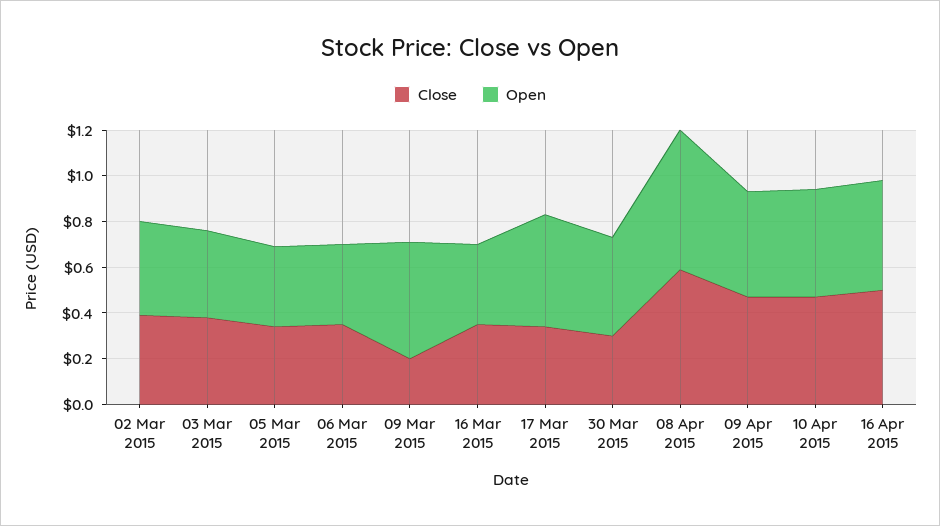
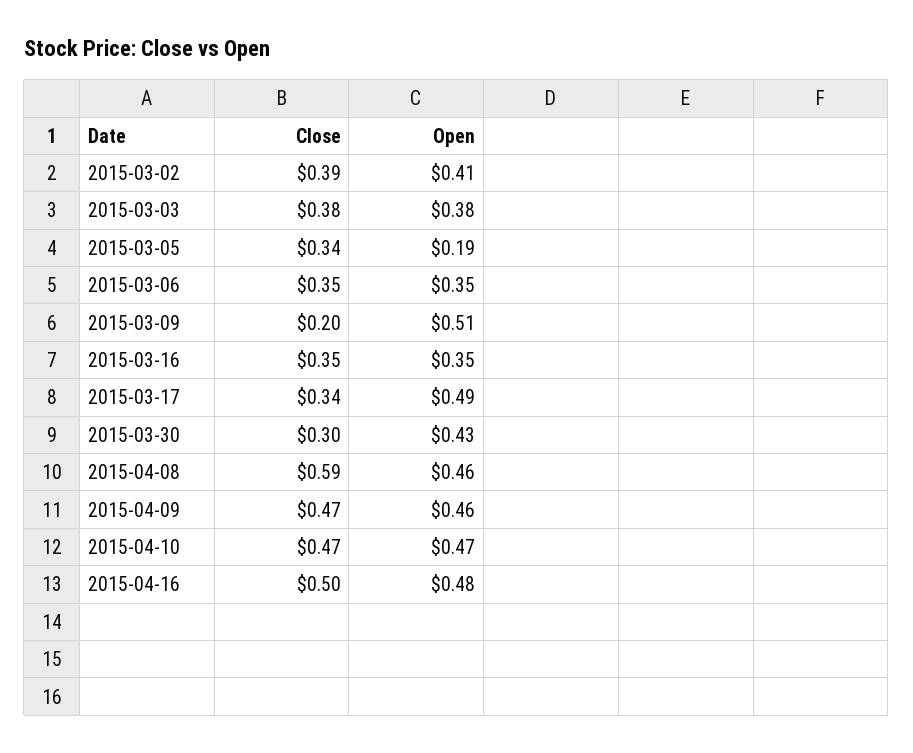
Open, 05 Mar 2015: 0.35 -> 0.19
Open, 08 Apr 2015: 0.6 -> 0.46

